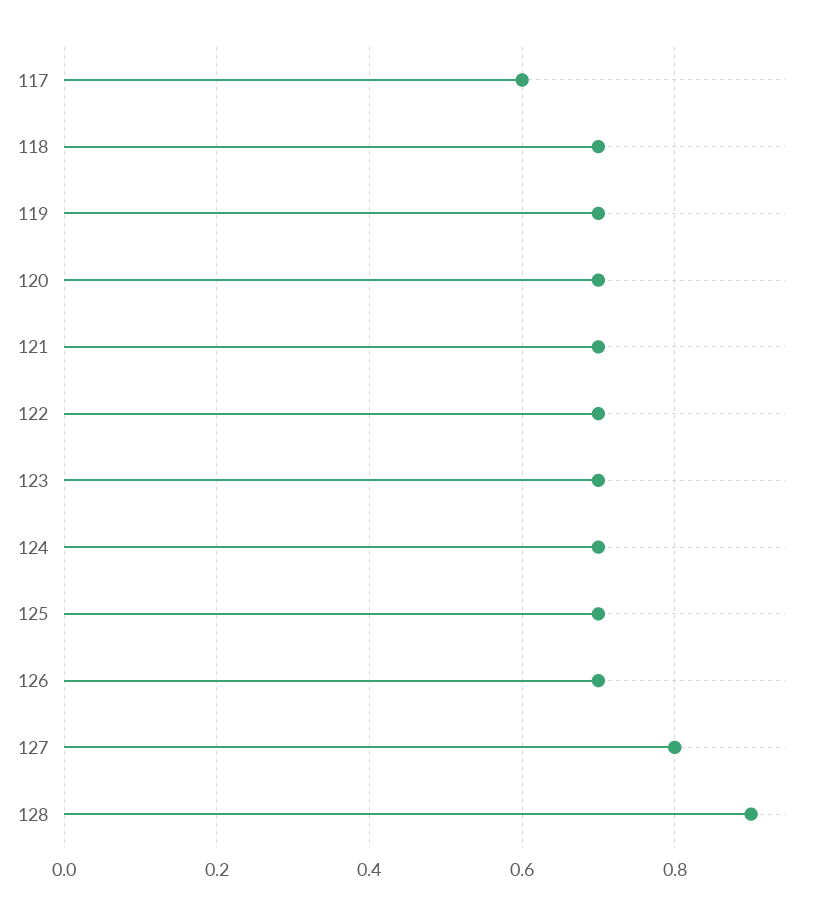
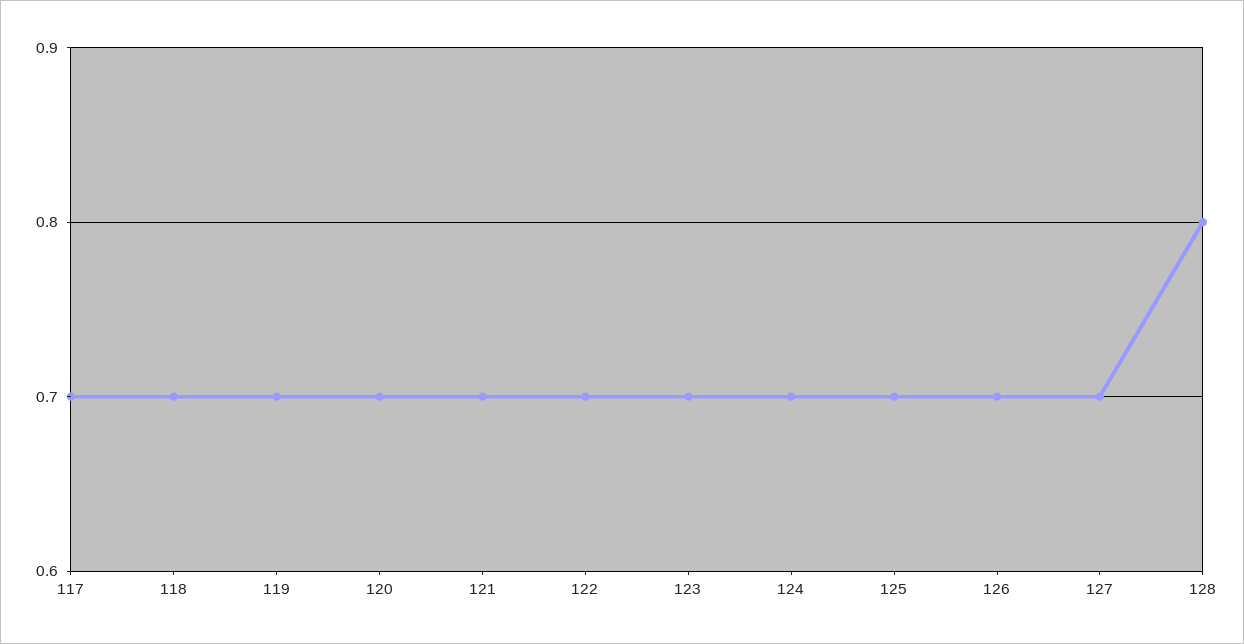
117: 0.6 -> 0.7
127: 0.8 -> 0.7
128: 0.9 -> 0.8

